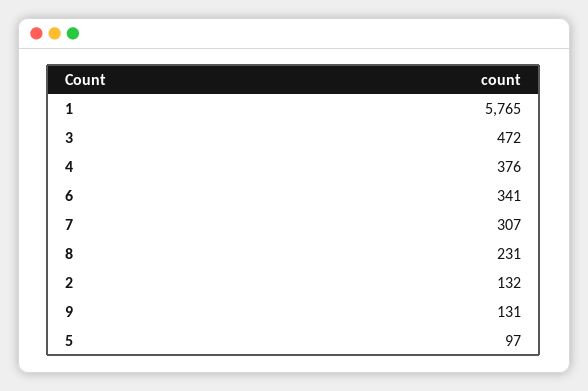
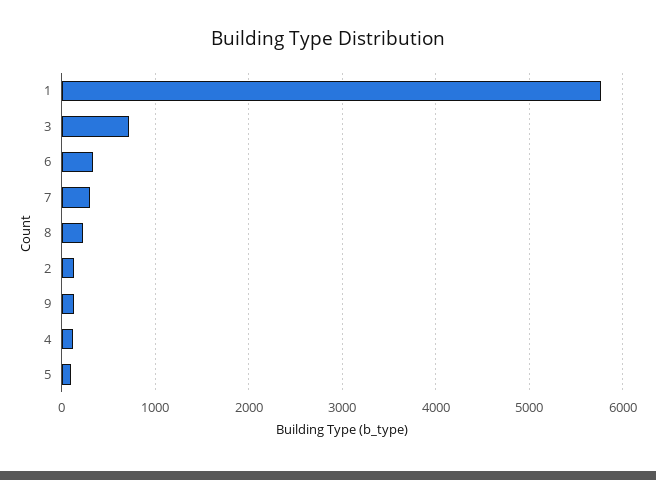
3: 472 -> 700
4: 376 -> 100

